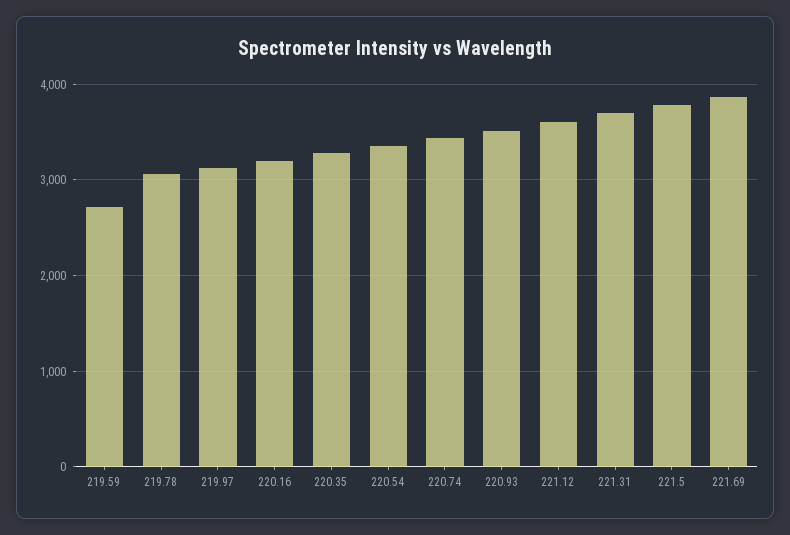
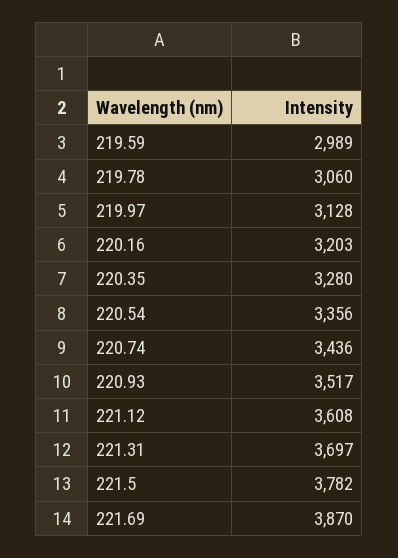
219.59: 2700 -> 2989

